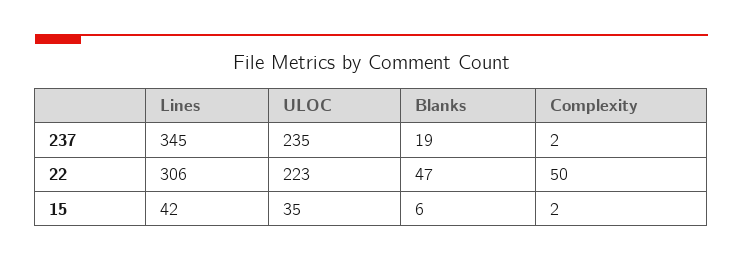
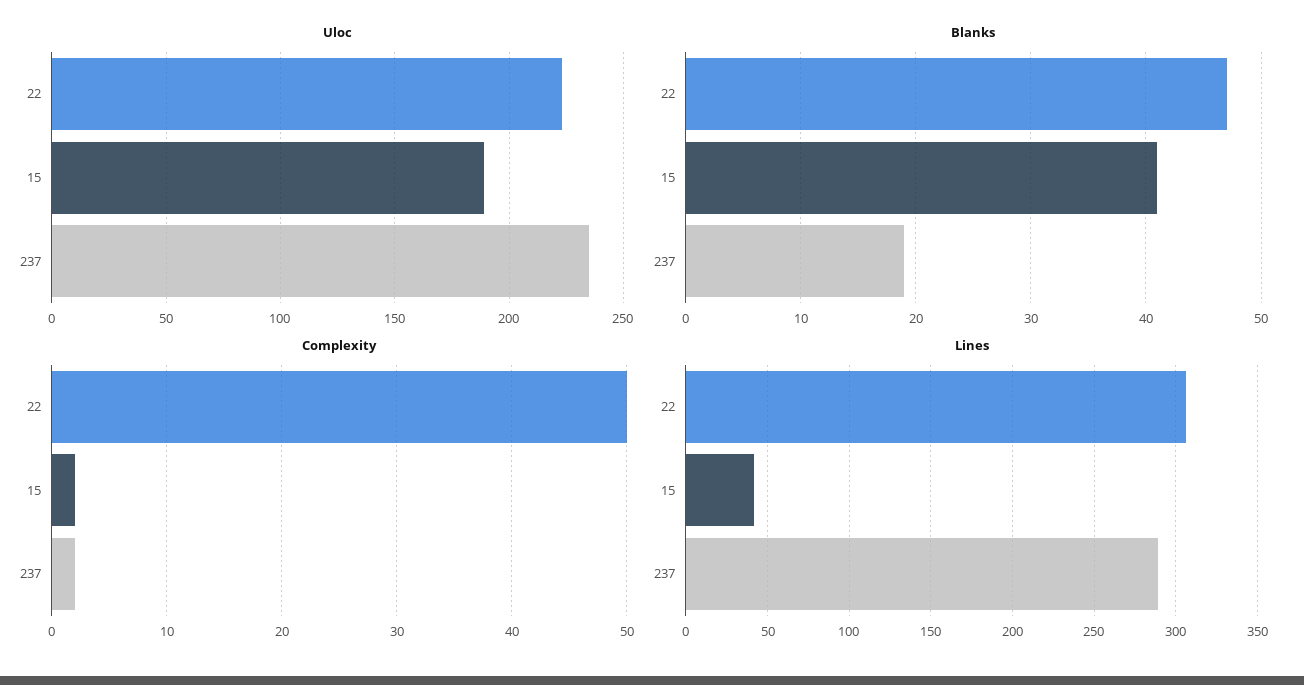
Lines, 237: 345 -> 290
ULOC, 15: 35 -> 190
Blanks, 15: 6 -> 41

